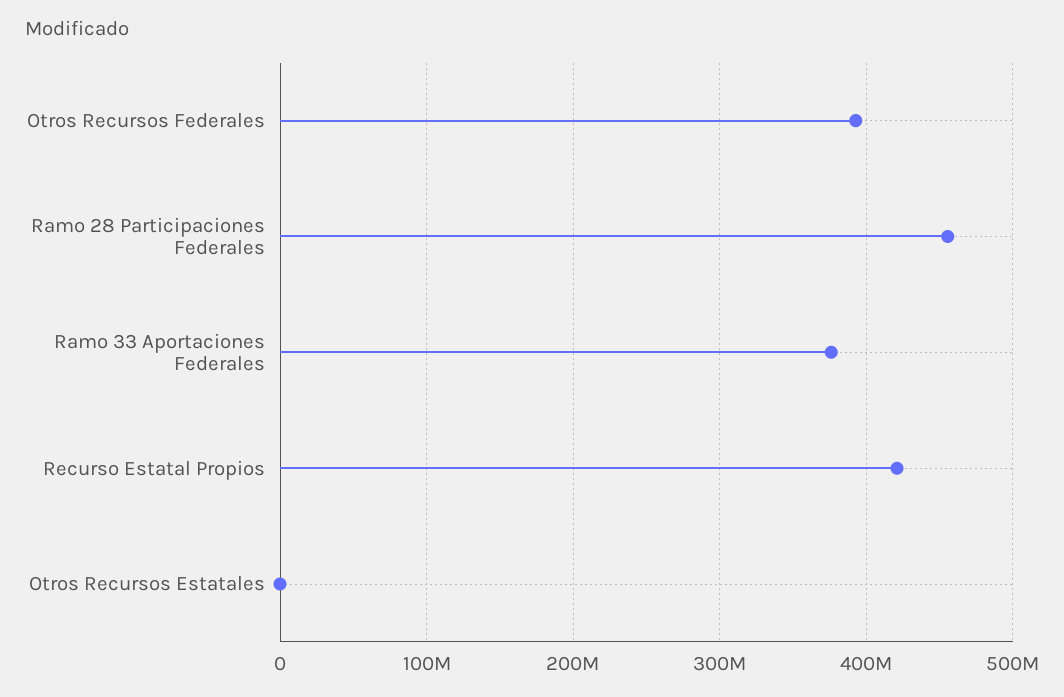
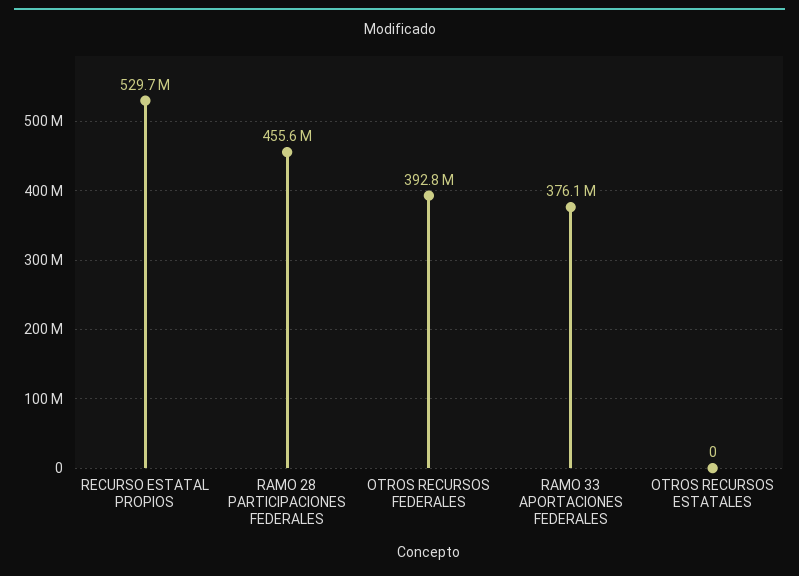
Recurso Estatal Propios: 420000000 -> 529700000

